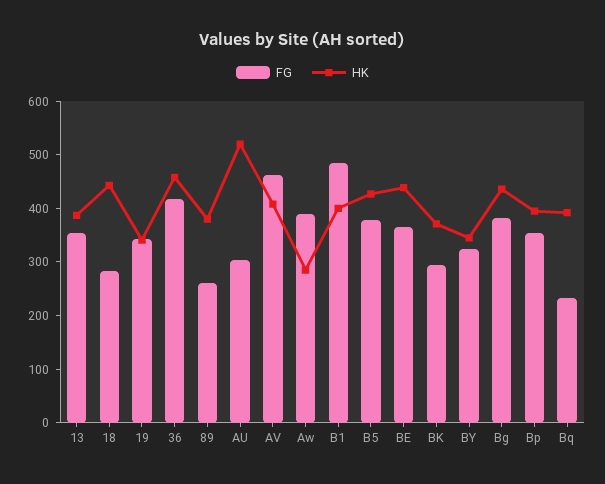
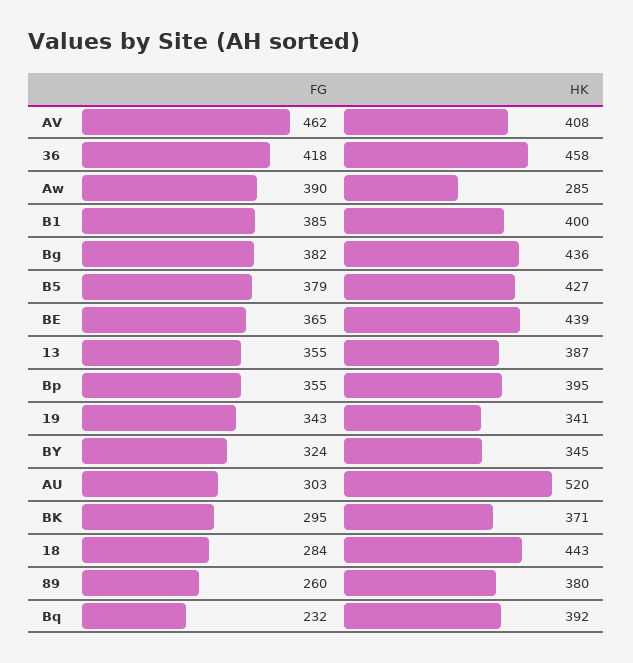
FG, B1: 480 -> 385

